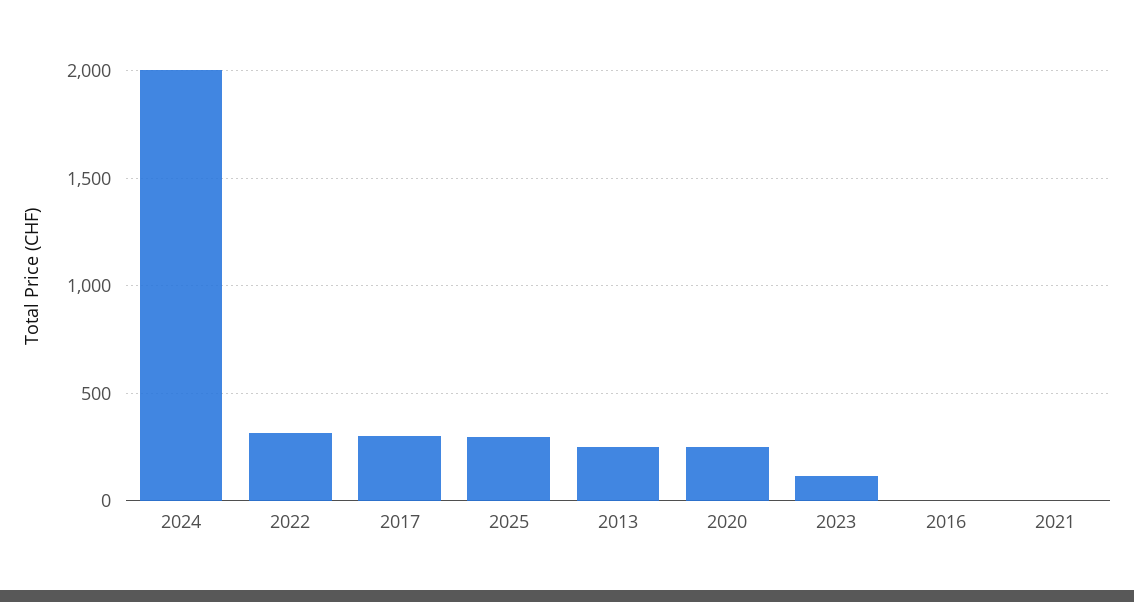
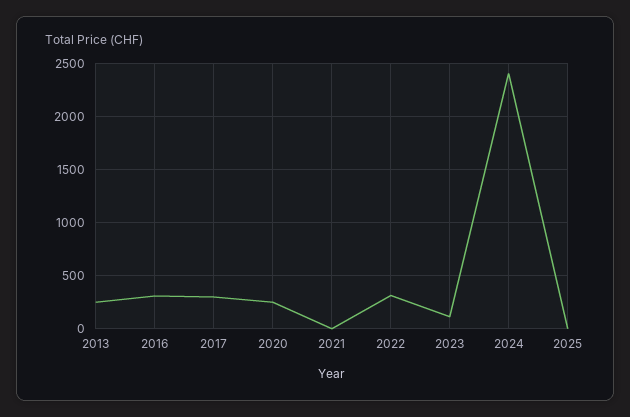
2024: 2000 -> 2400
2025: 300 -> 0
2016: 0 -> 300

